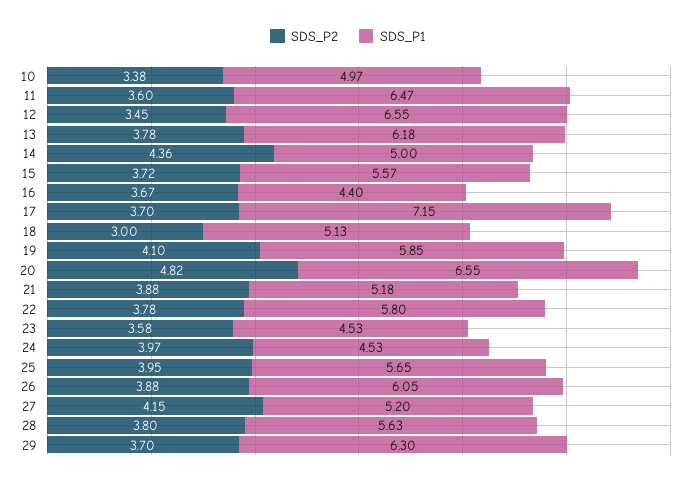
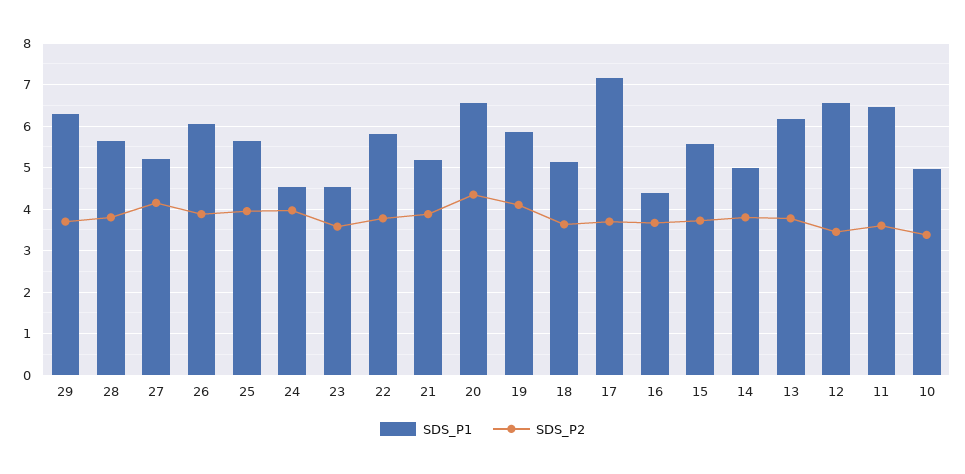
SDS_P2, 14: 4.36 -> 3.8
SDS_P2, 18: 3 -> 3.6
SDS_P2, 20: 4.82 -> 4.4

